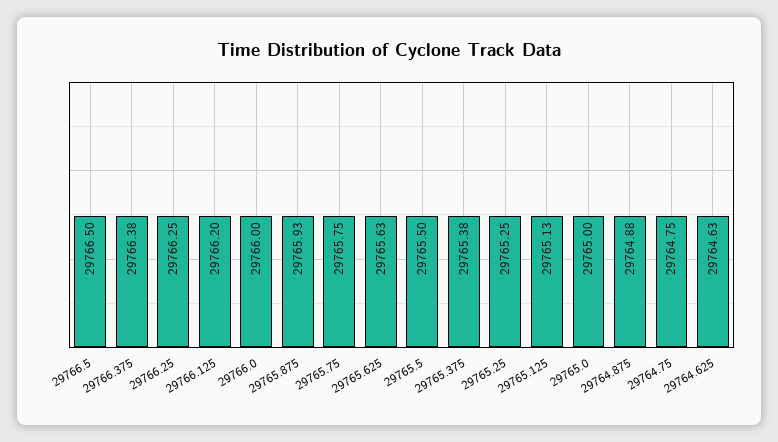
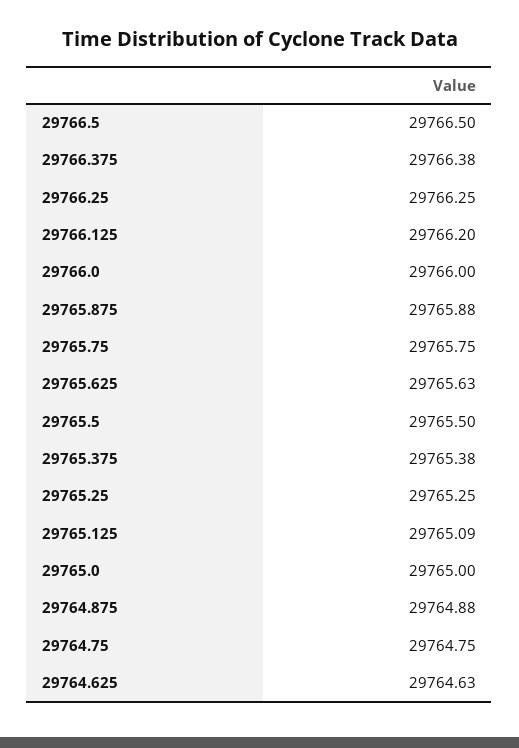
29765.875: 29765.93 -> 29765.88
29765.125: 29765.13 -> 29765.09

